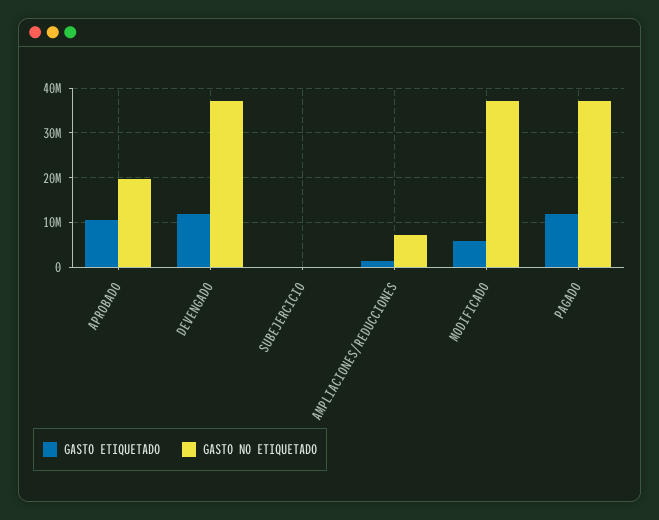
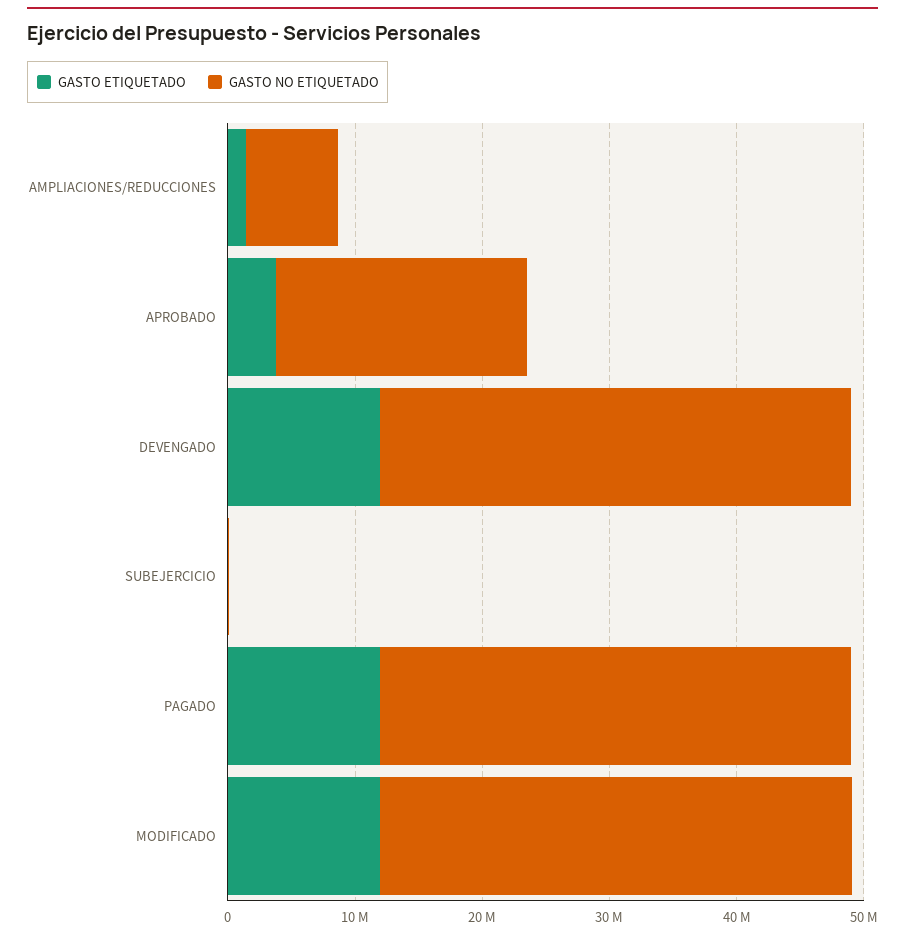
GASTO ETIQUETADO, APROBADO: 10000000 -> 4000000
GASTO ETIQUETADO, MODIFICADO: 6000000 -> 12000000

